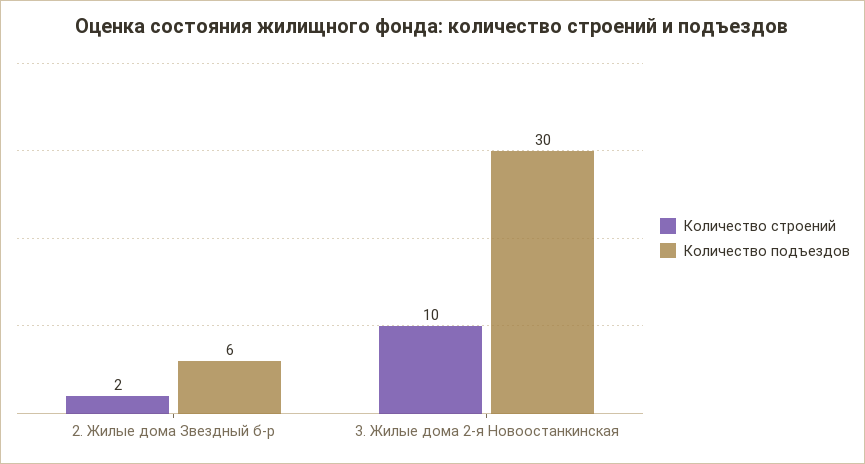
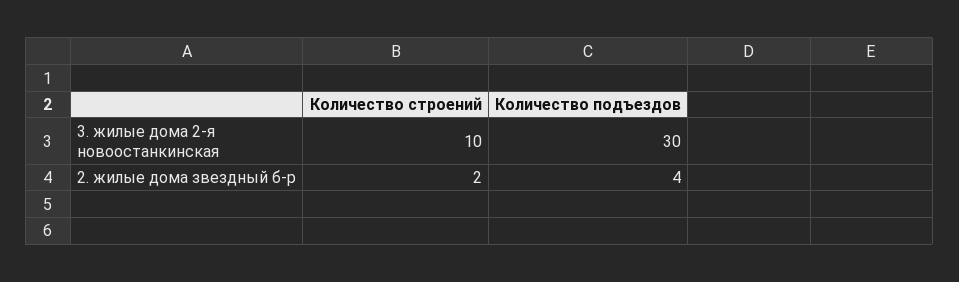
Количество подъездов, 2. Жилые дома Звездный б-р: 6 -> 4

